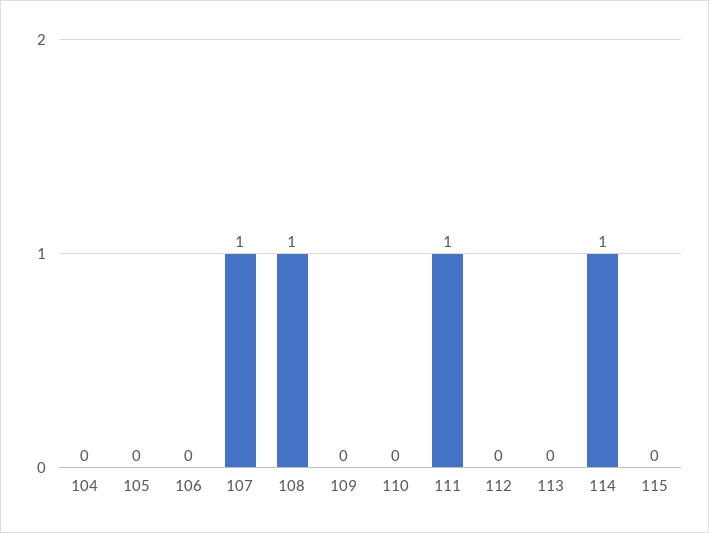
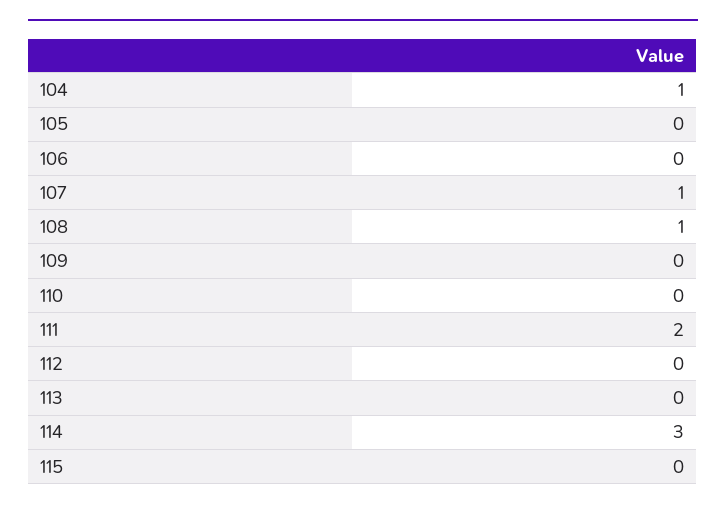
104: 0 -> 1
111: 1 -> 2
114: 1 -> 3

